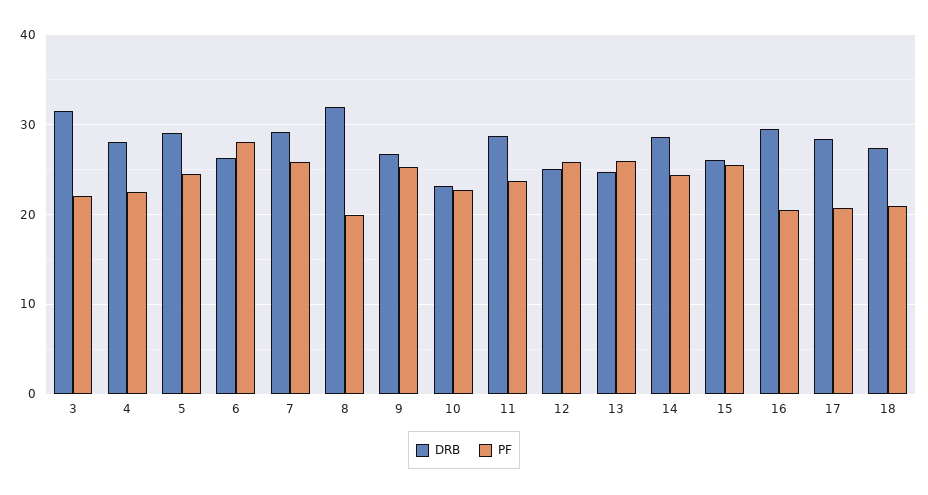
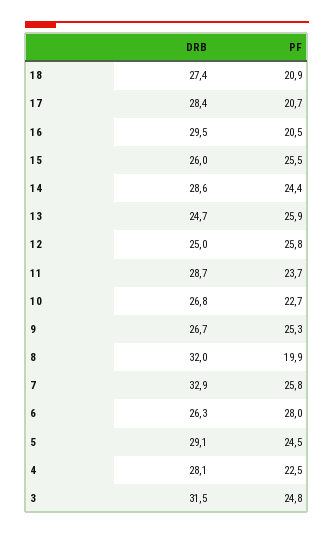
PF, 3: 22 -> 24.8
DRB, 7: 29 -> 32.9
DRB, 10: 23 -> 26.8

